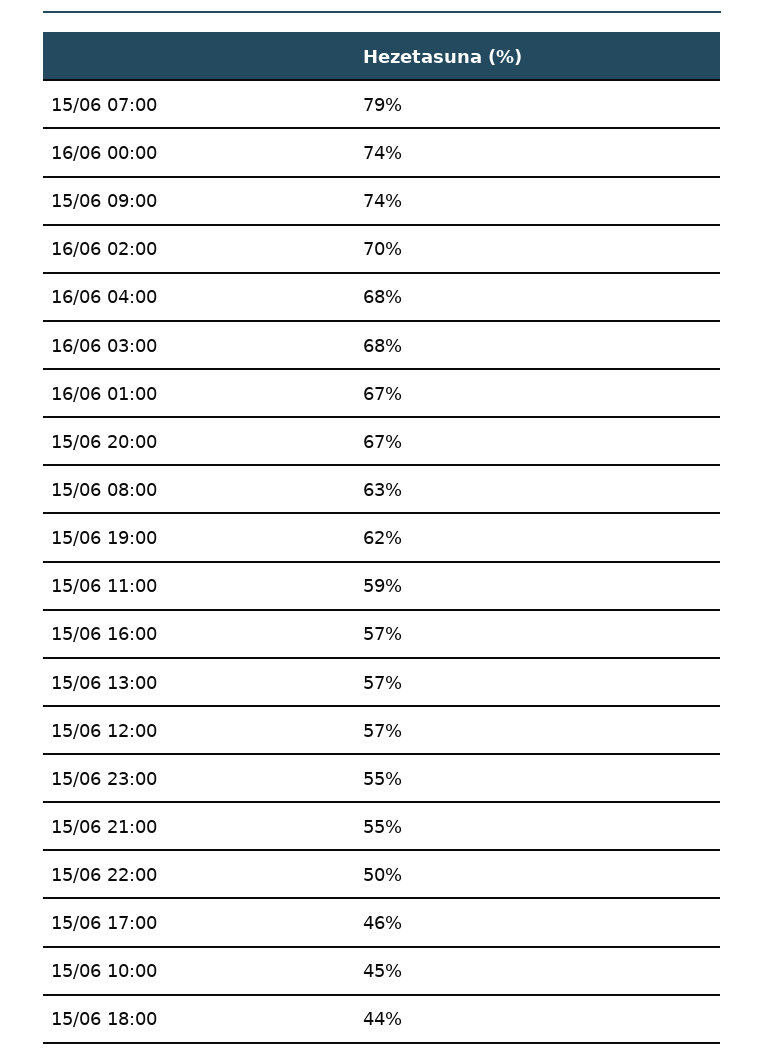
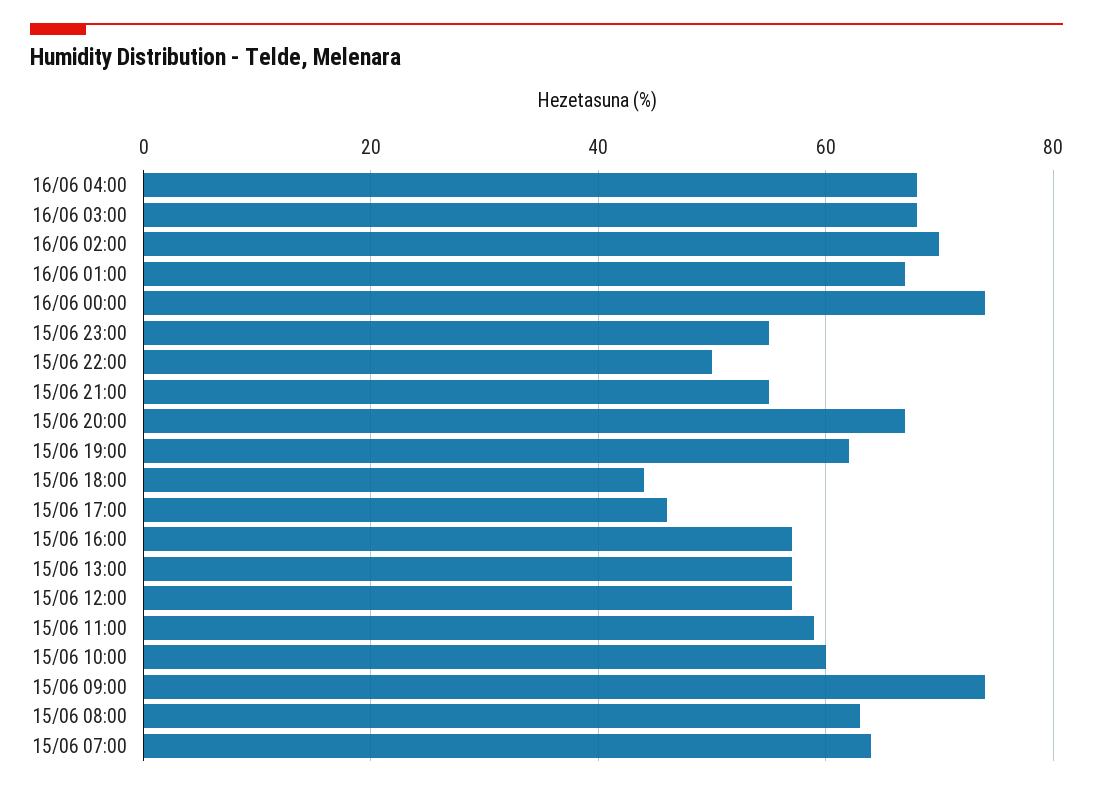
15/06 07:00: 79 -> 65
15/06 10:00: 45 -> 60

